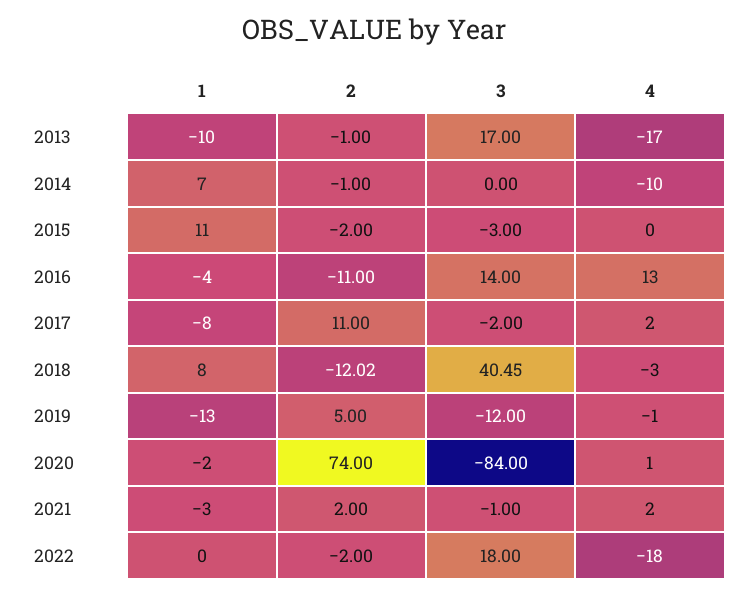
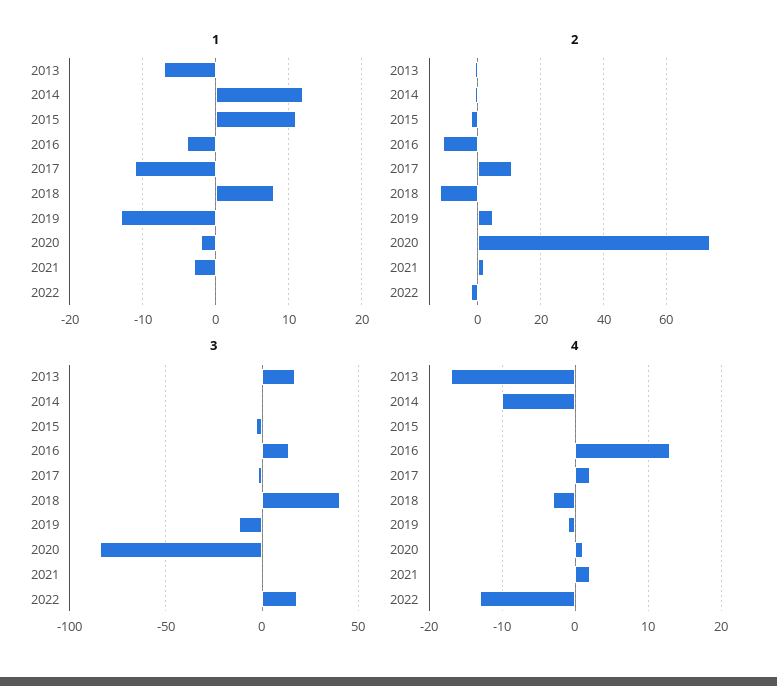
1, 2013: -10 -> -7
1, 2014: 7 -> 12
1, 2017: -8 -> -11
4, 2022: -18 -> -13

